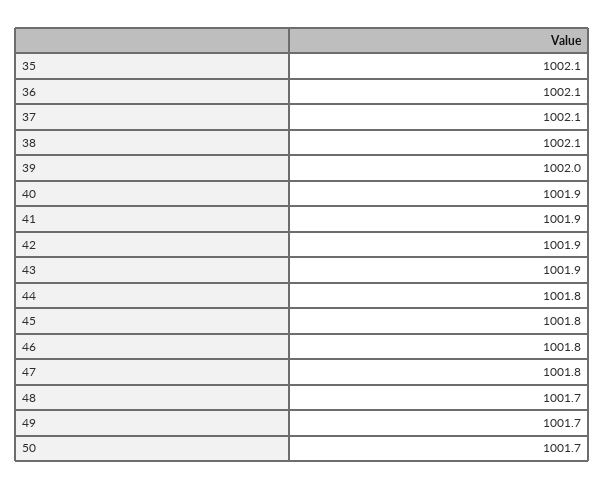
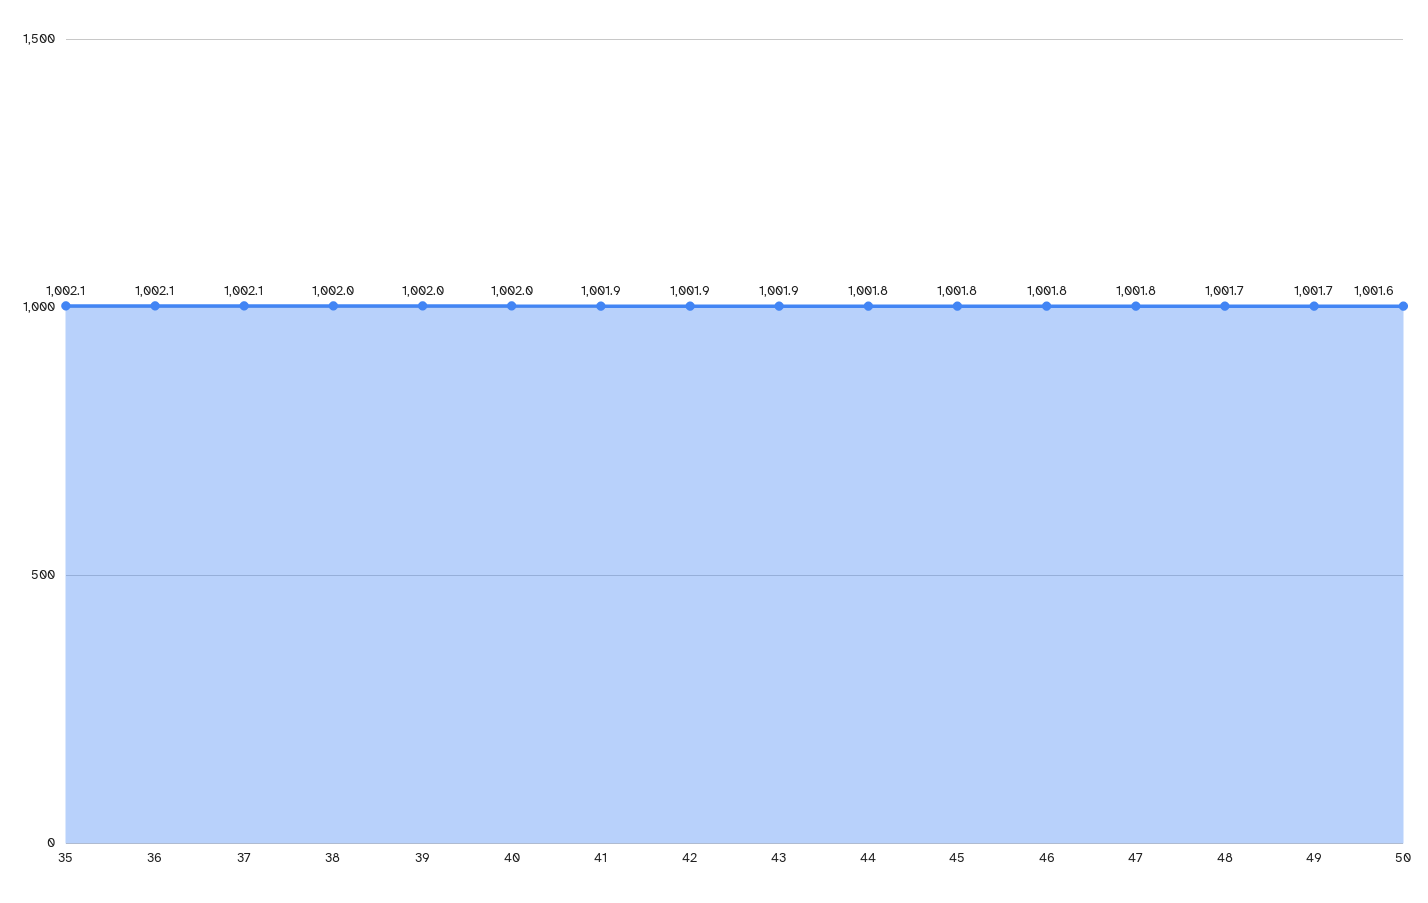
38: 1002.1 -> 1002
40: 1001.9 -> 1002
50: 1001.7 -> 1001.6

